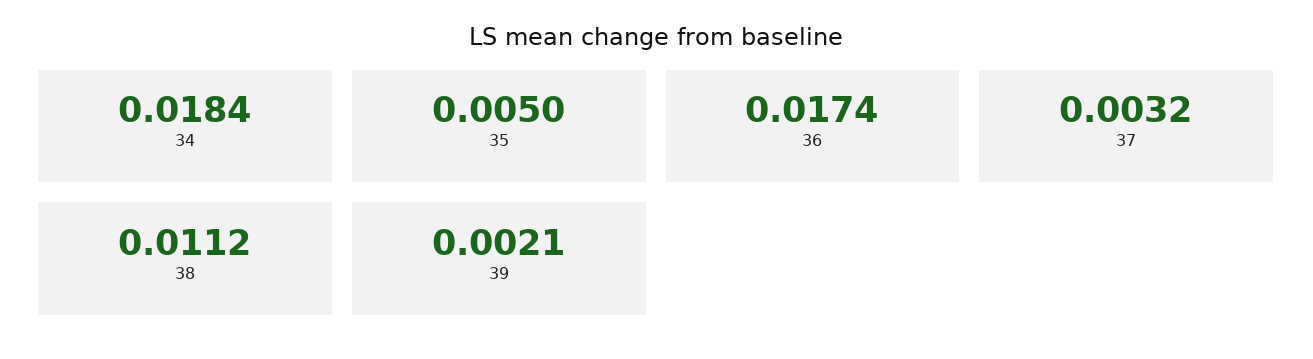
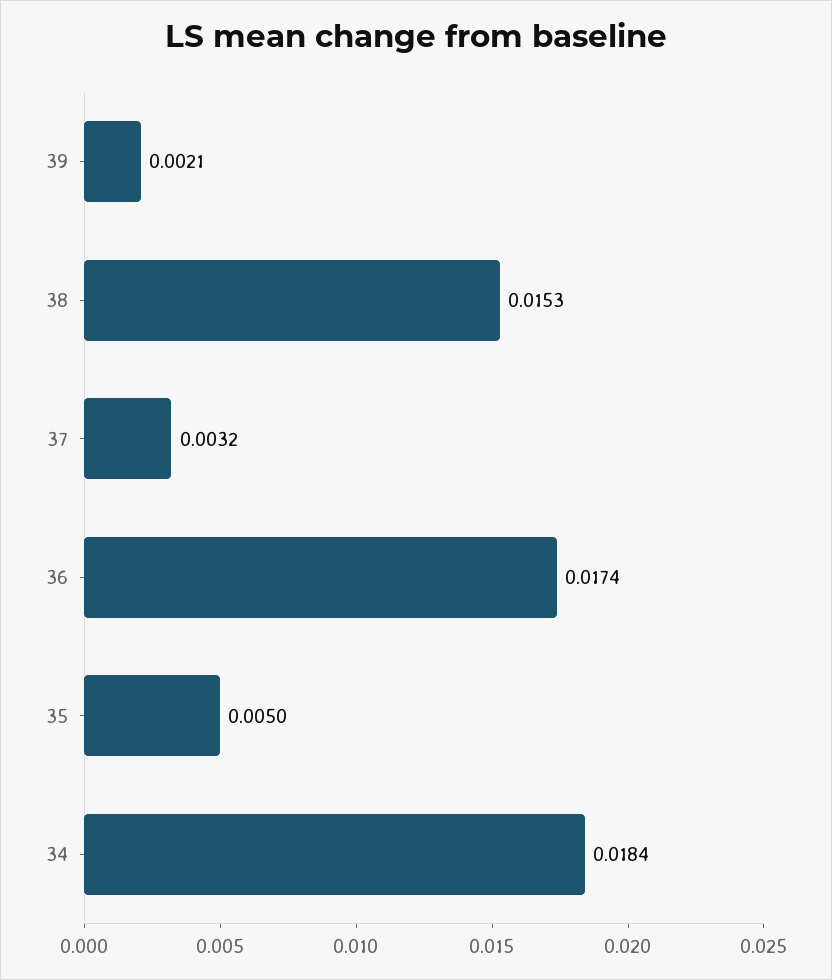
38: 0.0112 -> 0.0153

